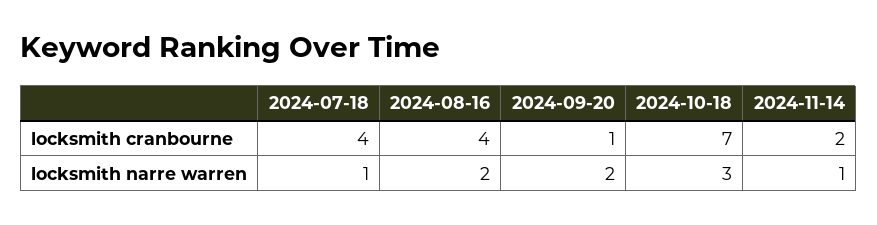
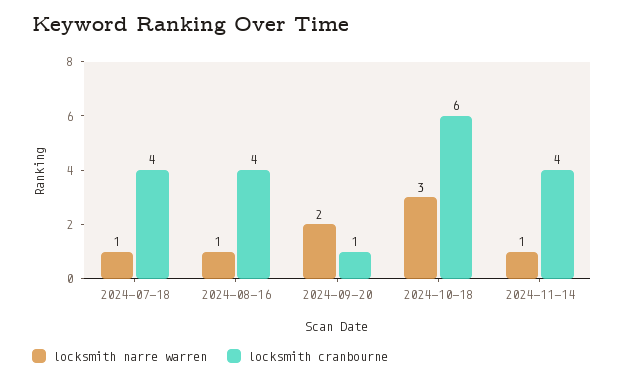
locksmith cranbourne, 2024-10-18: 7 -> 6
locksmith cranbourne, 2024-11-14: 2 -> 4
locksmith narre warren, 2024-08-16: 2 -> 1

